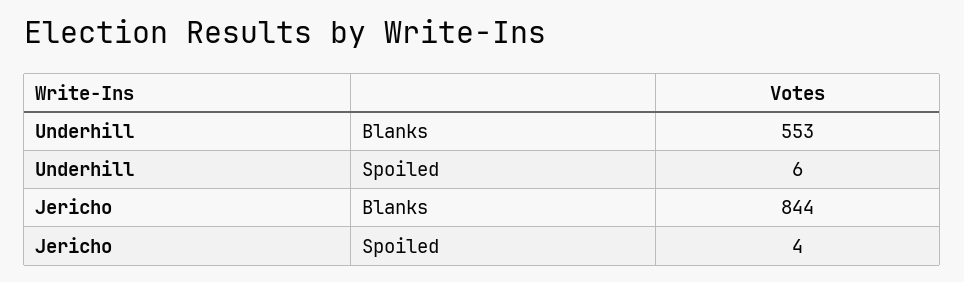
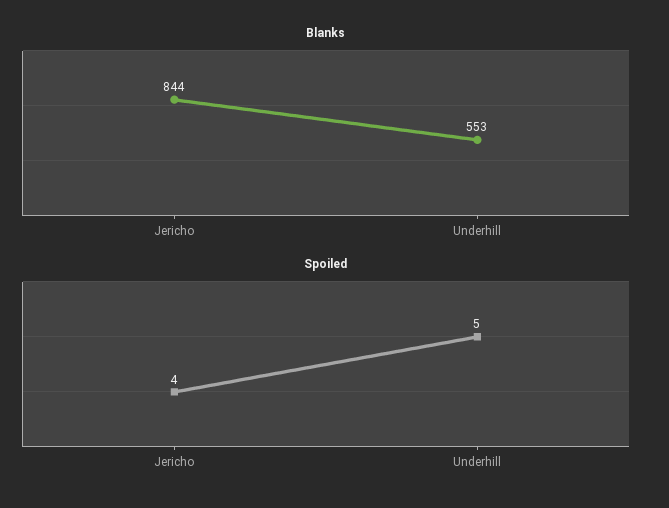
Spoiled, Underhill: 6 -> 5

